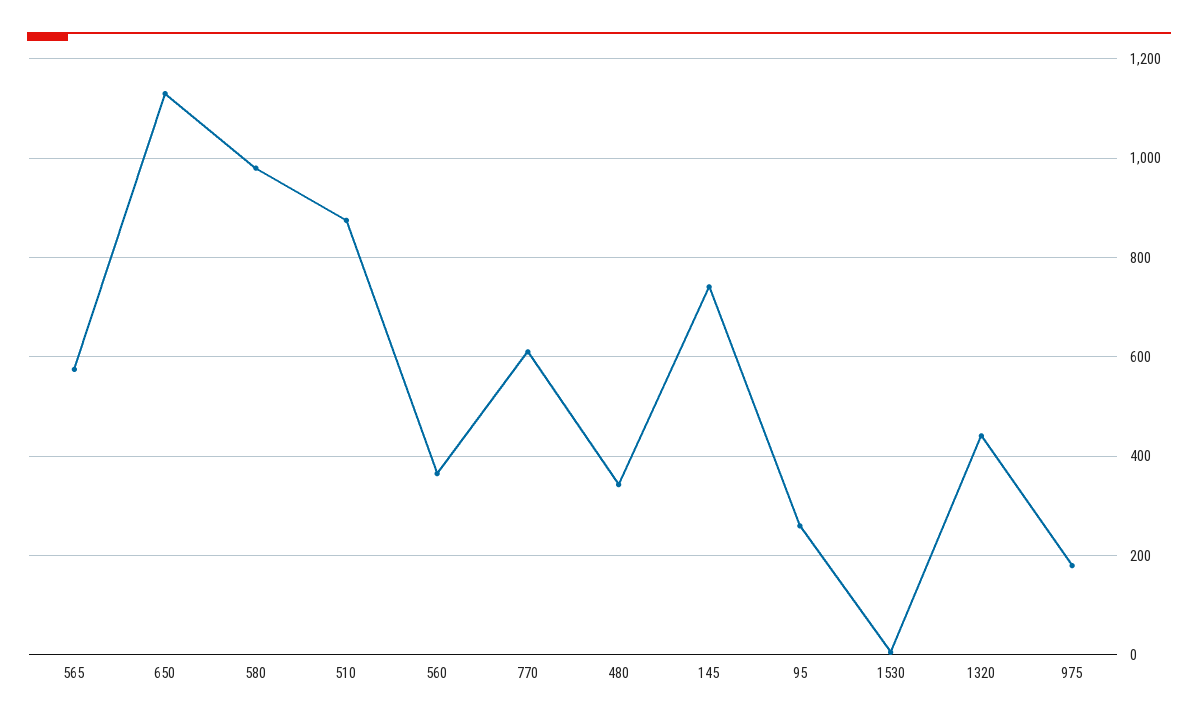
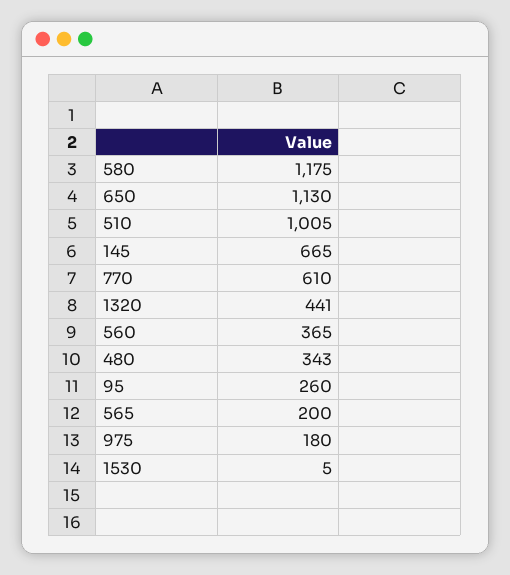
565: 580 -> 200
580: 980 -> 1175
510: 880 -> 1005
145: 740 -> 665

